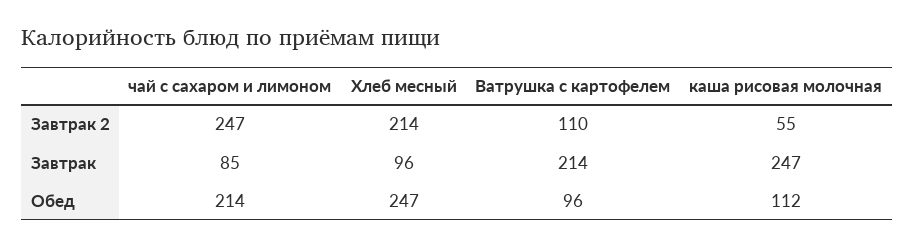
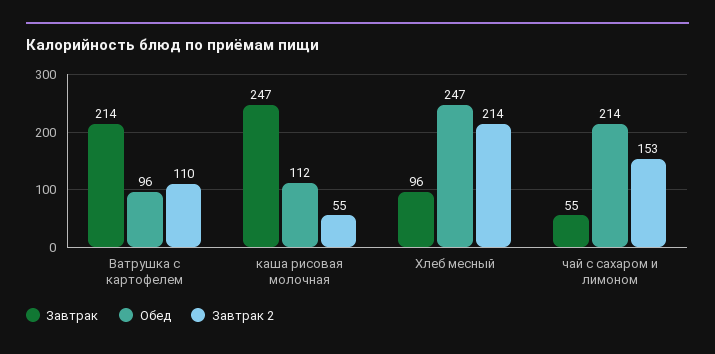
Завтрак 2, чай с сахаром и лимоном: 247 -> 153
Завтрак, чай с сахаром и лимоном: 85 -> 55

